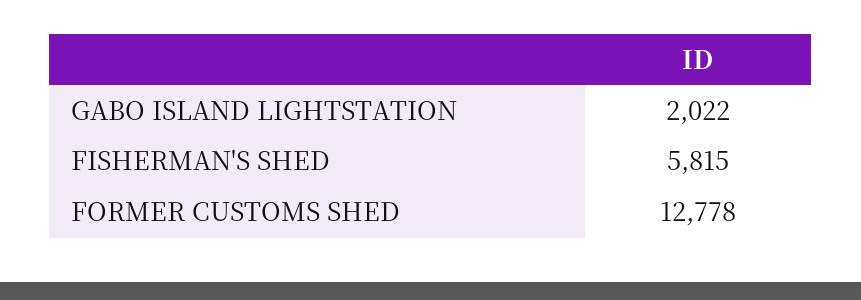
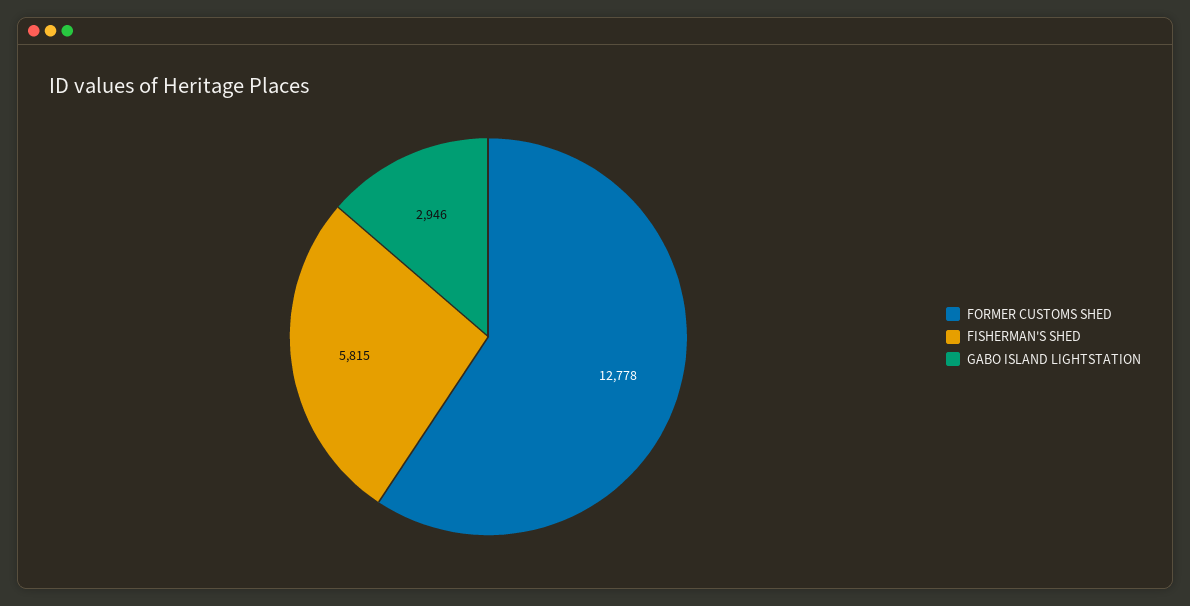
GABO ISLAND LIGHTSTATION: 2022 -> 2946

